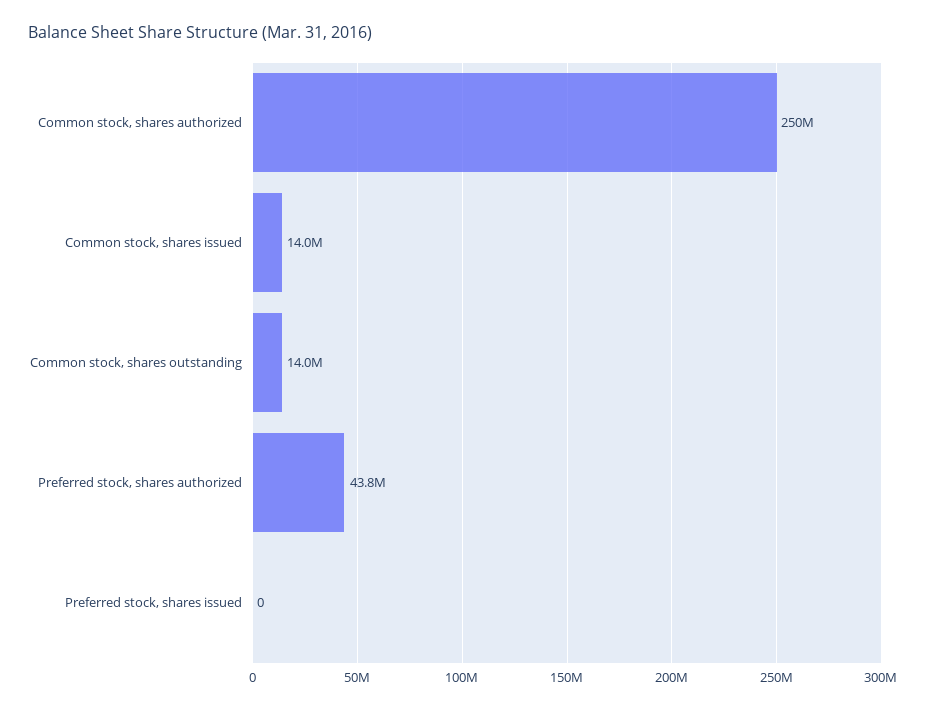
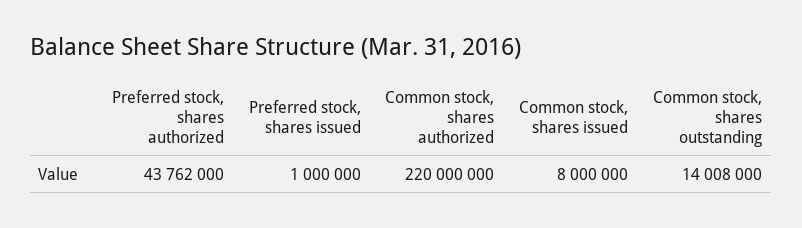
Common stock, shares authorized: 250000000 -> 220000000
Common stock, shares issued: 14000000 -> 8000000
Preferred stock, shares issued: 0 -> 1000000

